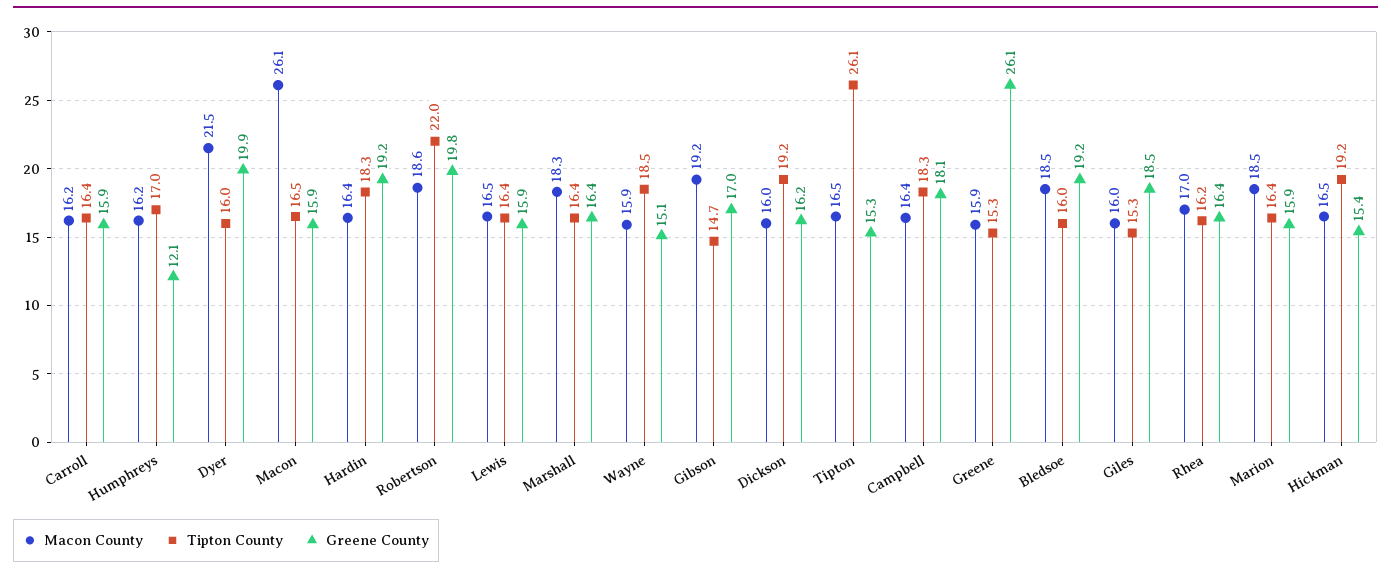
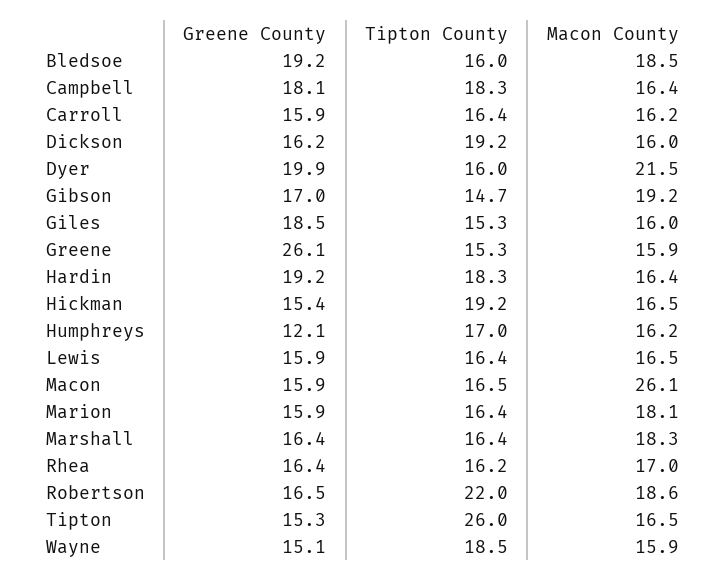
Greene County, Robertson: 19.8 -> 16.5
Tipton County, Tipton: 26.1 -> 26
Macon County, Marion: 18.5 -> 18.1

